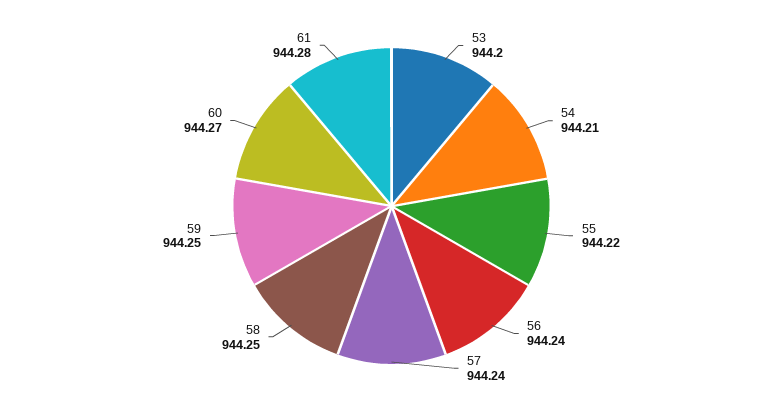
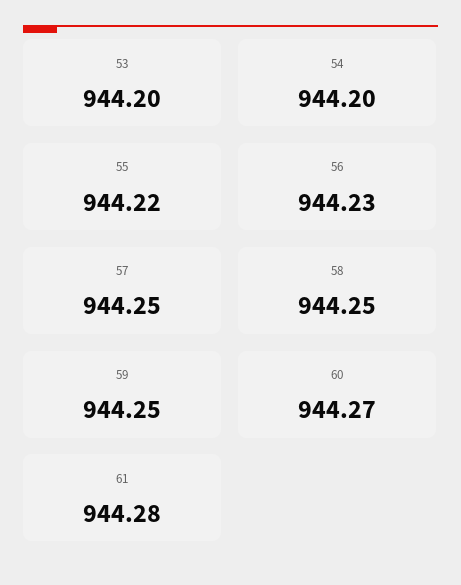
54: 944.21 -> 944.2
56: 944.24 -> 944.23
57: 944.24 -> 944.25

